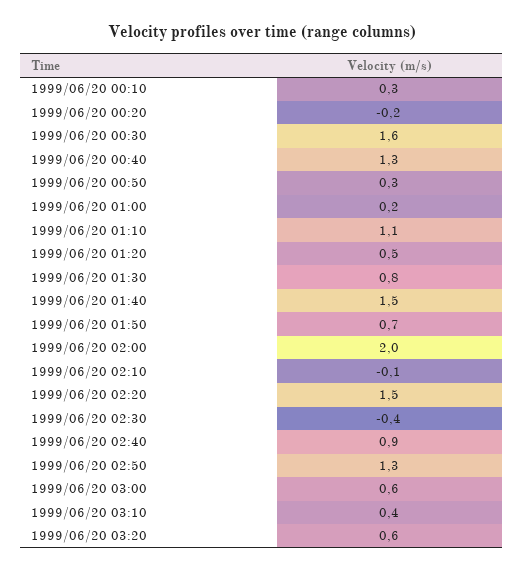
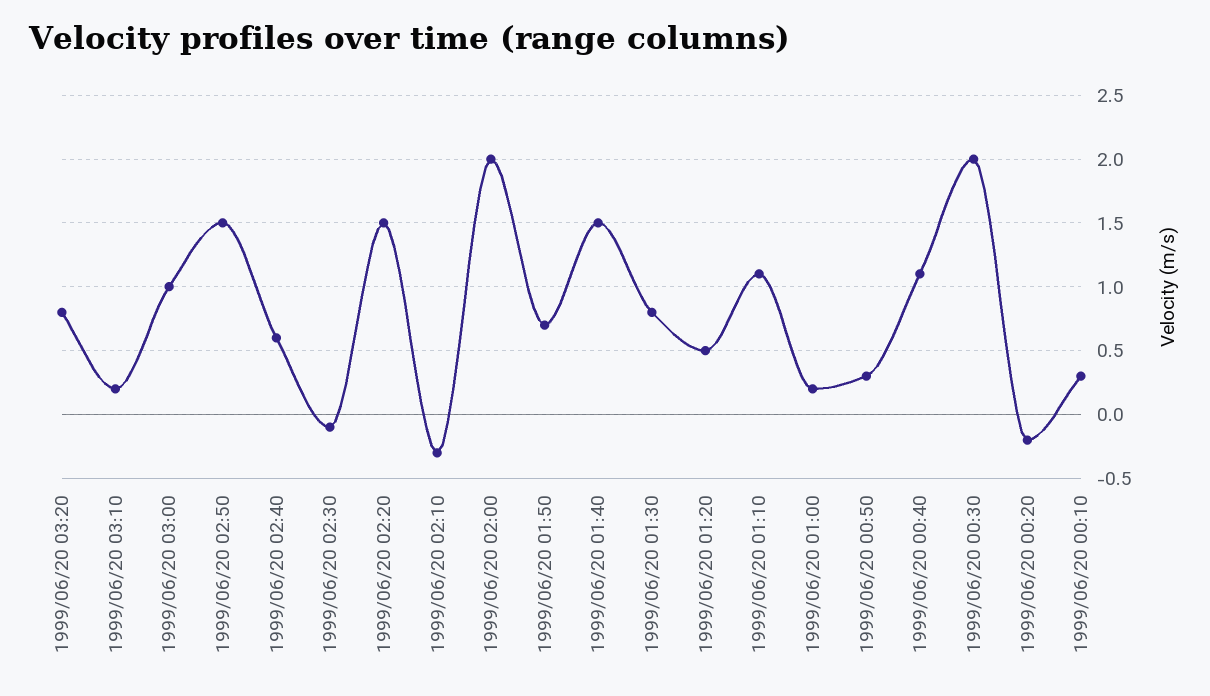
1999/06/20 00:30: 1.6 -> 2
1999/06/20 00:40: 1.3 -> 1.1
1999/06/20 02:10: -0.1 -> -0.3
1999/06/20 02:30: -0.4 -> -0.1
1999/06/20 02:40: 0.9 -> 0.6
1999/06/20 02:50: 1.3 -> 1.5
1999/06/20 03:00: 0.6 -> 1
1999/06/20 03:10: 0.4 -> 0.2
1999/06/20 03:20: 0.6 -> 0.8

